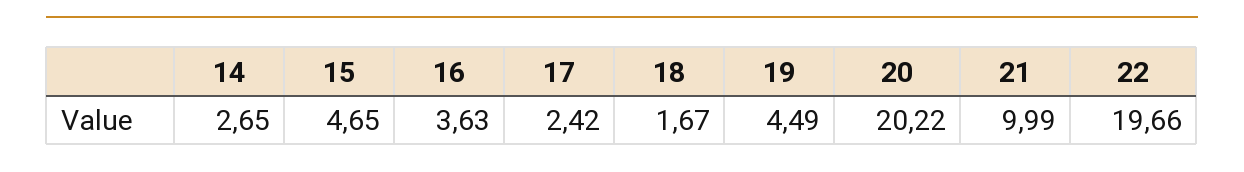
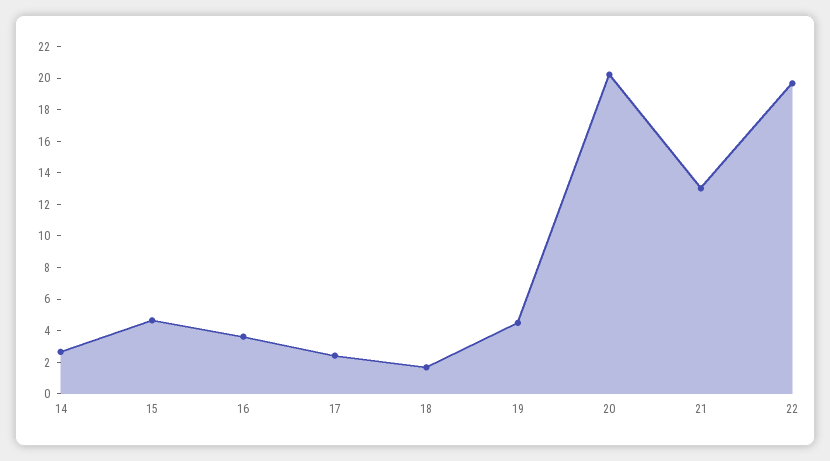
21: 9.99 -> 13

